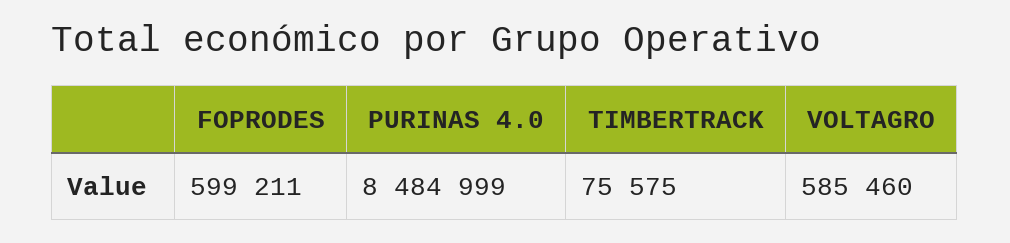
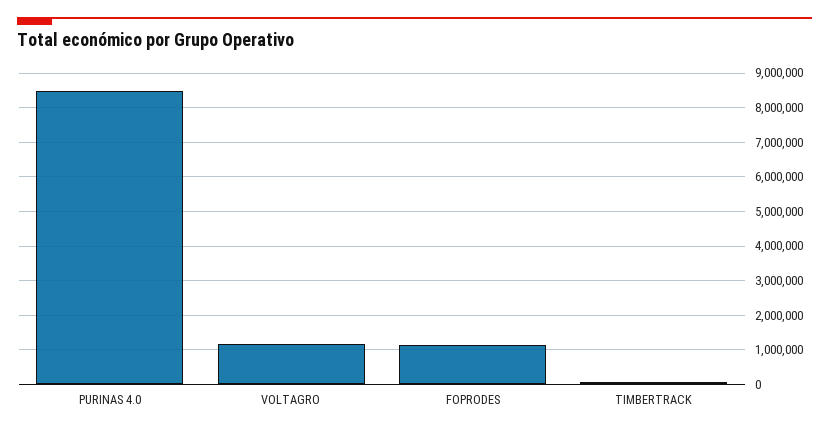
FOPRODES: 599211 -> 1200000
VOLTAGRO: 585460 -> 1200000

